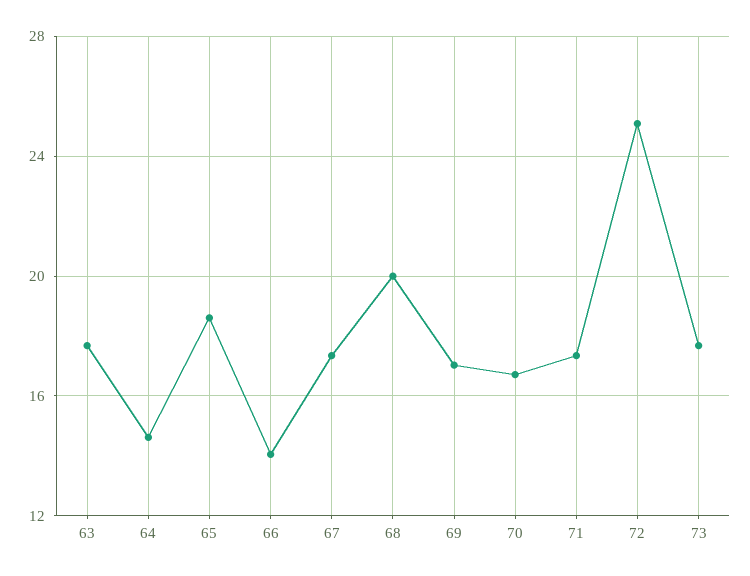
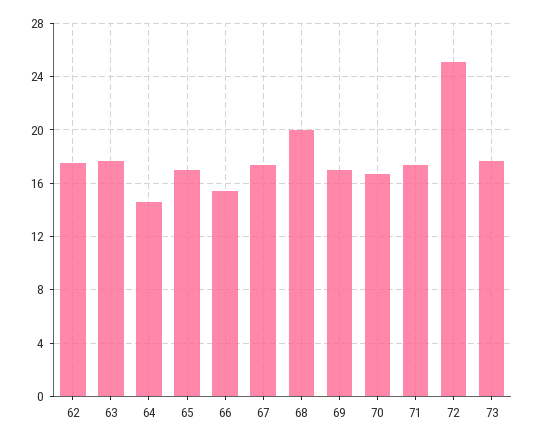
65: 18.5 -> 17
66: 14 -> 15.5
62: none -> 17.5

